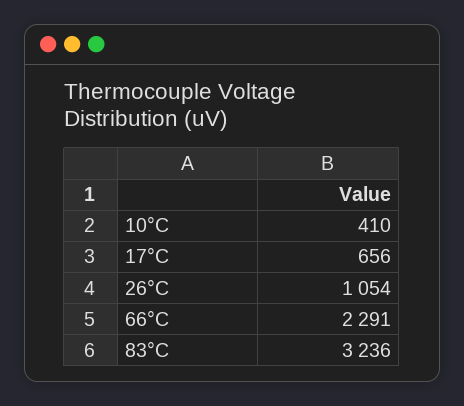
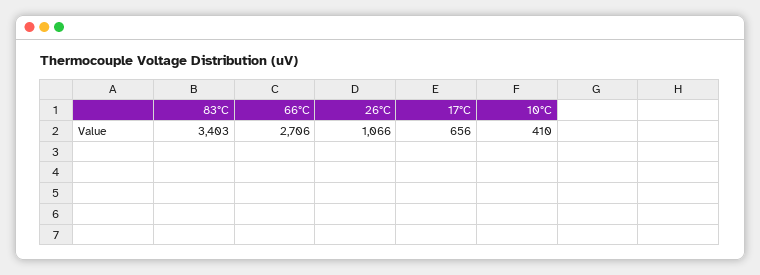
26°C: 1054 -> 1066
66°C: 2291 -> 2706
83°C: 3236 -> 3403

